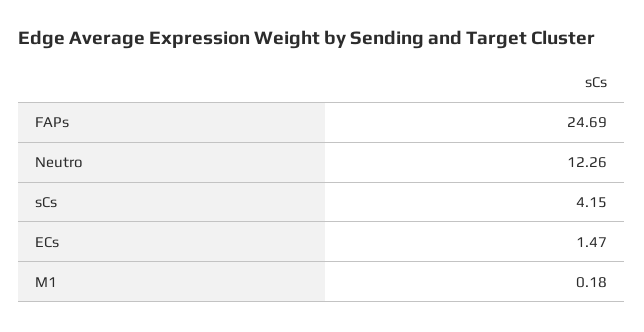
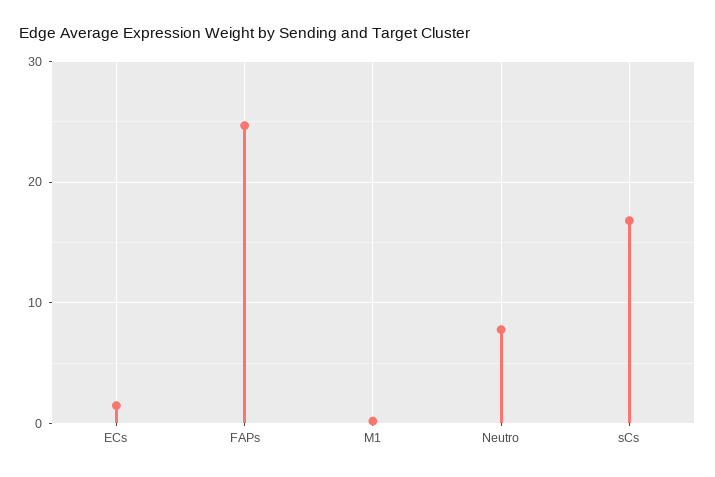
Neutro: 12.26 -> 8
sCs: 4.15 -> 17

